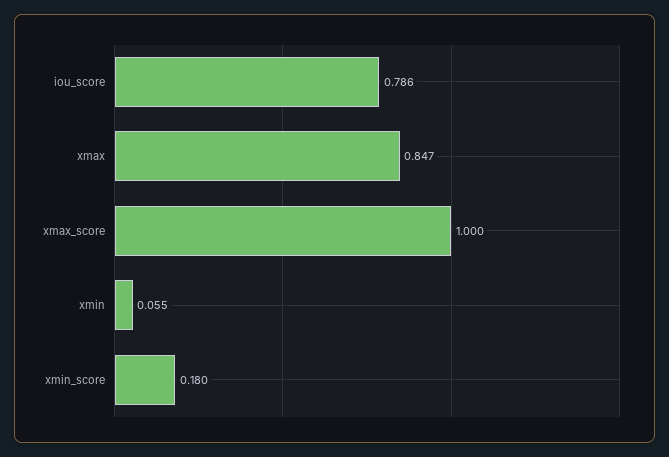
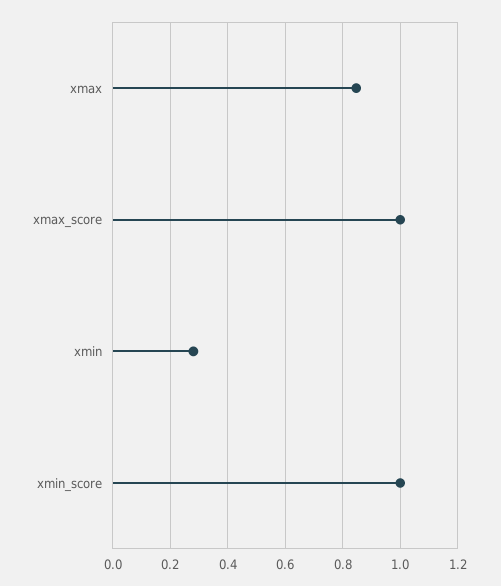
iou_score: 0.786 -> none
xmin: 0.055 -> 0.275
xmin_score: 0.18 -> 1

